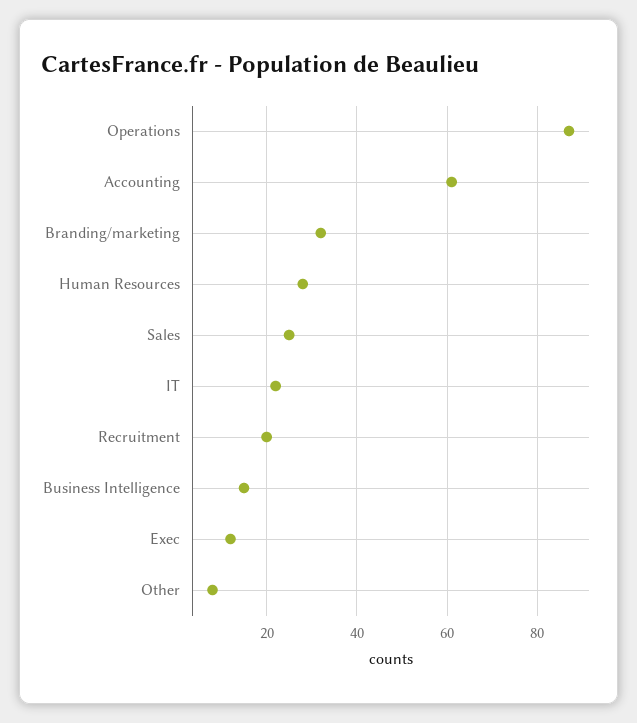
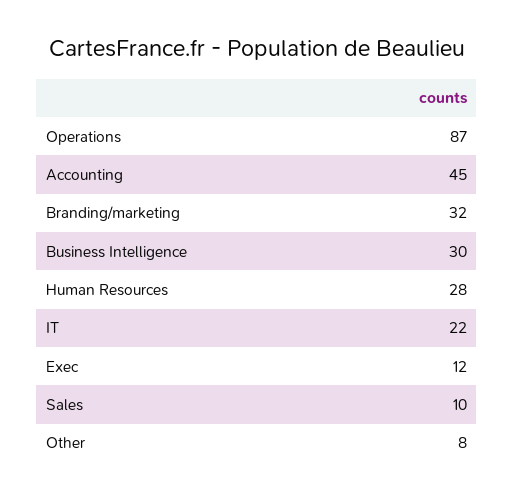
Accounting: 60 -> 45
Sales: 25 -> 10
Recruitment: 20 -> none
Business Intelligence: 15 -> 30

